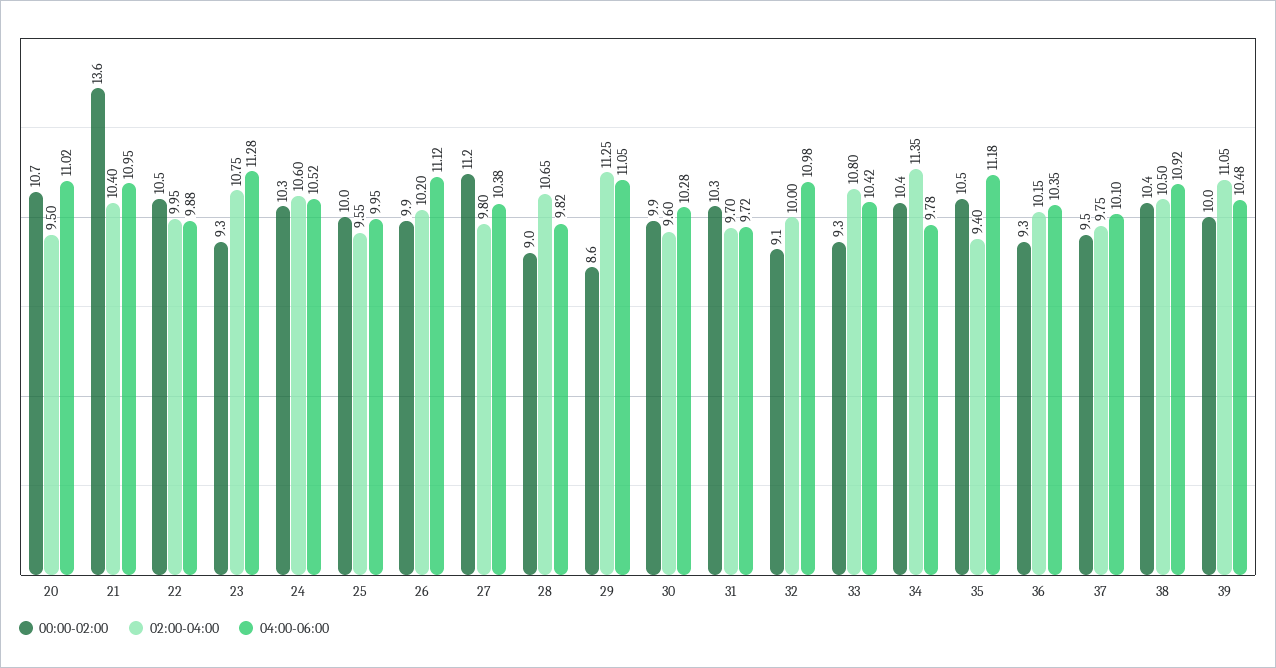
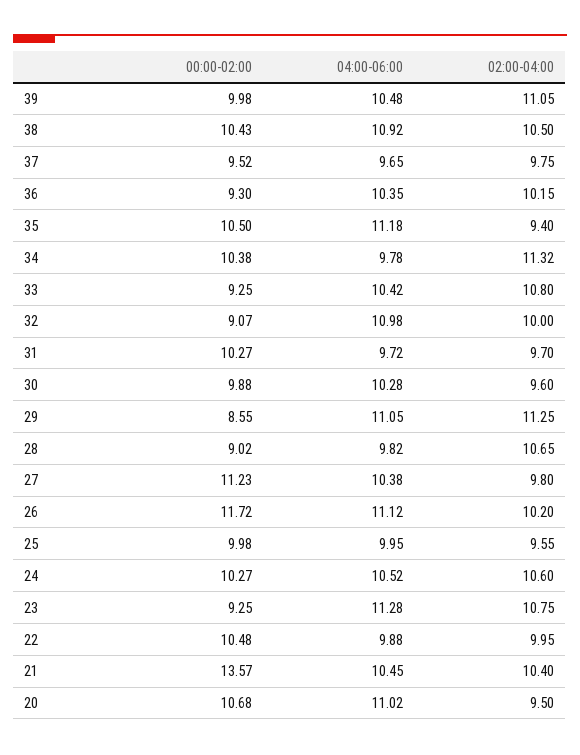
04:00-06:00, 21: 10.95 -> 10.45
00:00-02:00, 26: 9.9 -> 11.72
02:00-04:00, 34: 11.35 -> 11.32
04:00-06:00, 37: 10.1 -> 9.65

